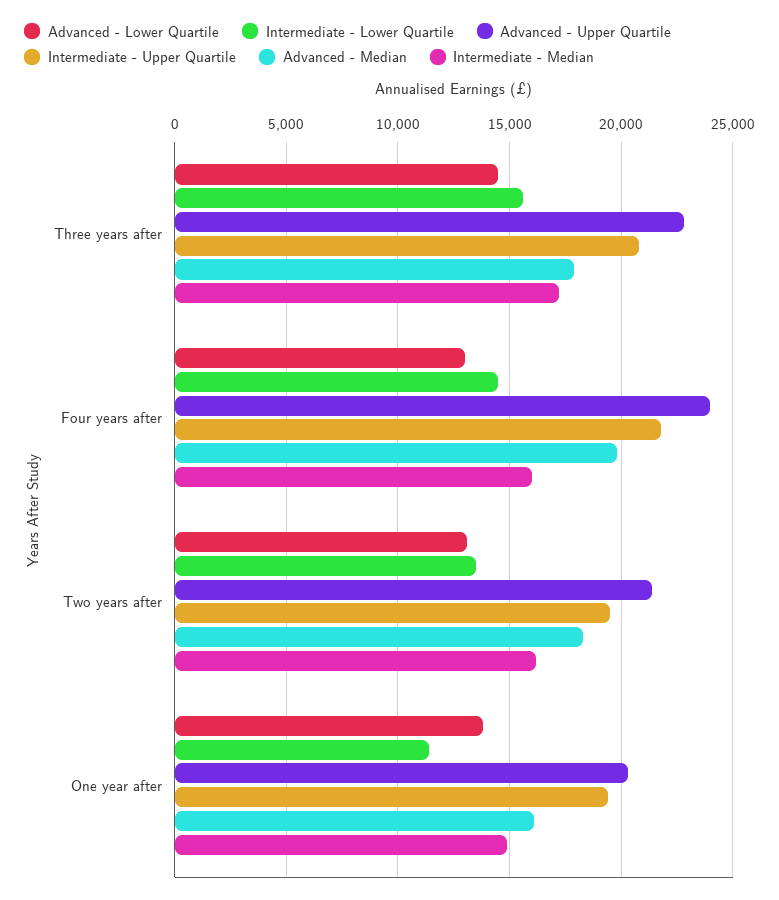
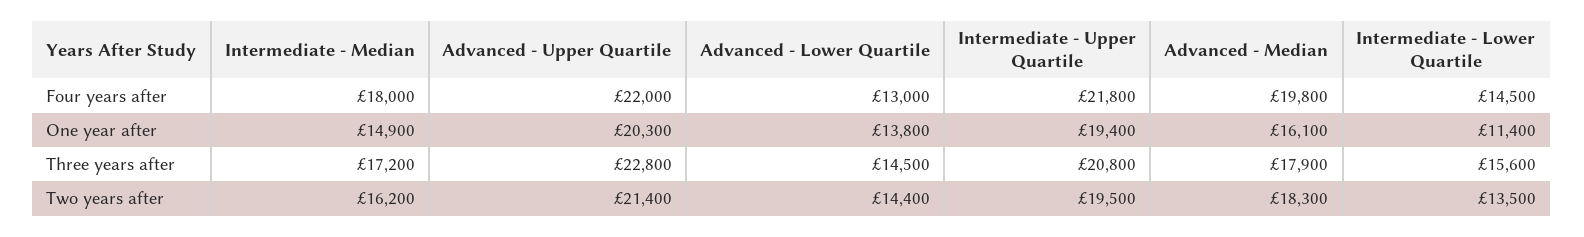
Advanced - Upper Quartile, Four years after: 24000 -> 22000
Intermediate - Median, Four years after: 16000 -> 18000
Advanced - Lower Quartile, Two years after: 13000 -> 14400

